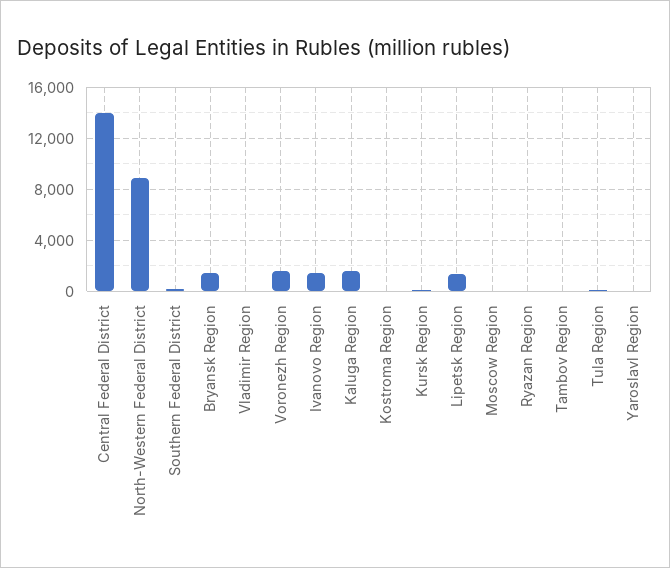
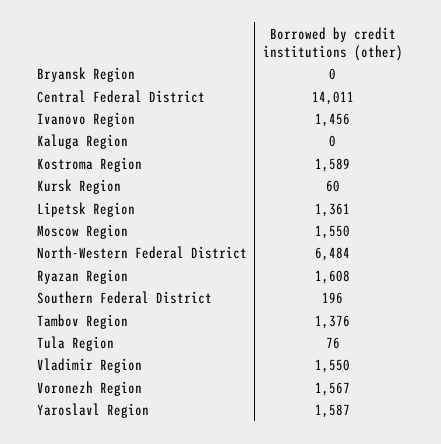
North-Western Federal District: 9000 -> 6484
Bryansk Region: 1500 -> 0
Vladimir Region: 0 -> 1550
Kaluga Region: 1500 -> 0
Kostroma Region: 0 -> 1589
Moscow Region: 0 -> 1550
Ryazan Region: 0 -> 1608
Tambov Region: 0 -> 1376
Yaroslavl Region: 0 -> 1587

